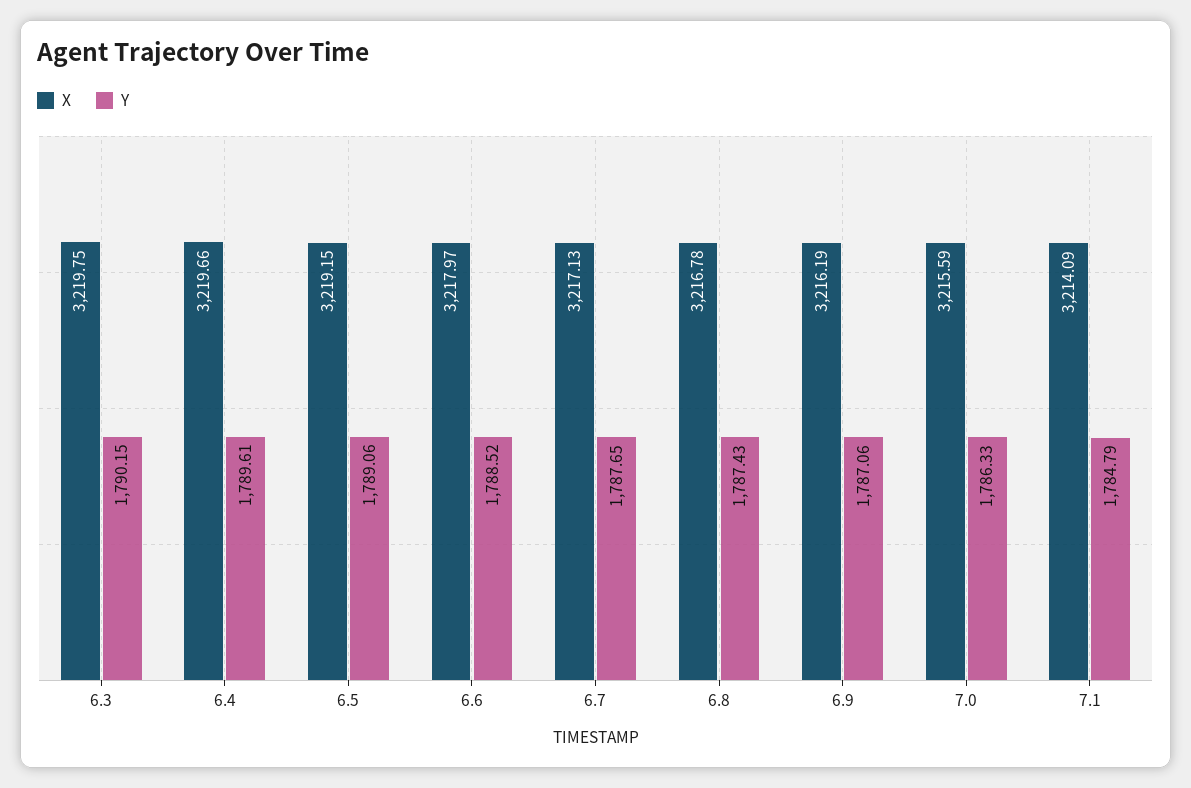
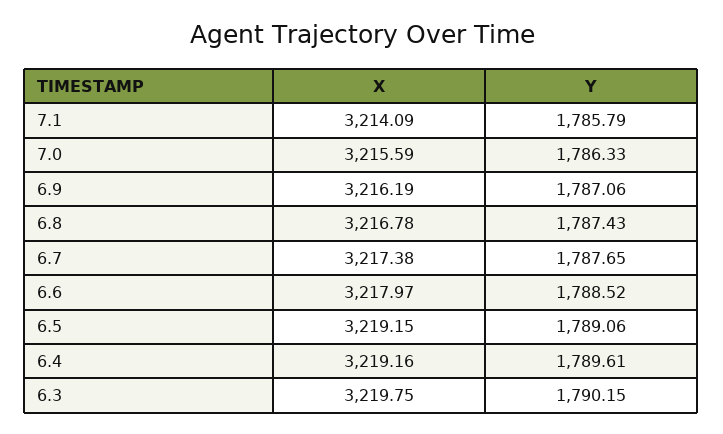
X, 6.4: 3219.66 -> 3219.16
X, 6.7: 3217.13 -> 3217.38
Y, 7.1: 1784.79 -> 1785.79

